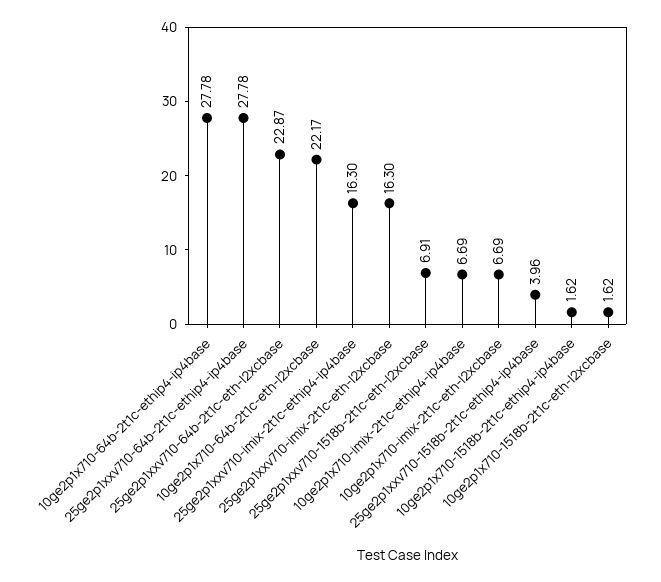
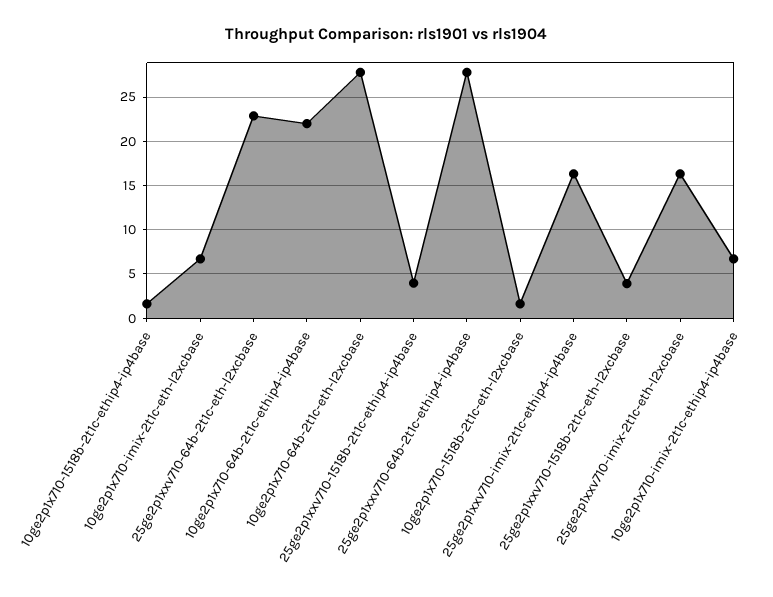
10ge2p1x710-64b-2t1c-ethip4-ip4base: 27.78 -> 22
10ge2p1x710-64b-2t1c-eth-l2xcbase: 22.17 -> 28
25ge2p1xxv710-1518b-2t1c-eth-l2xcbase: 6.91 -> 4

